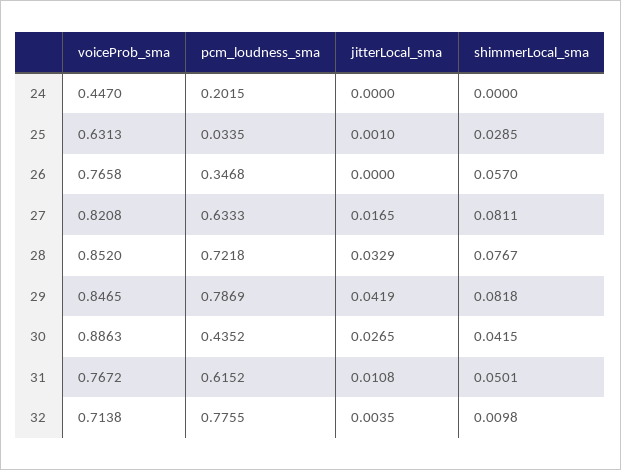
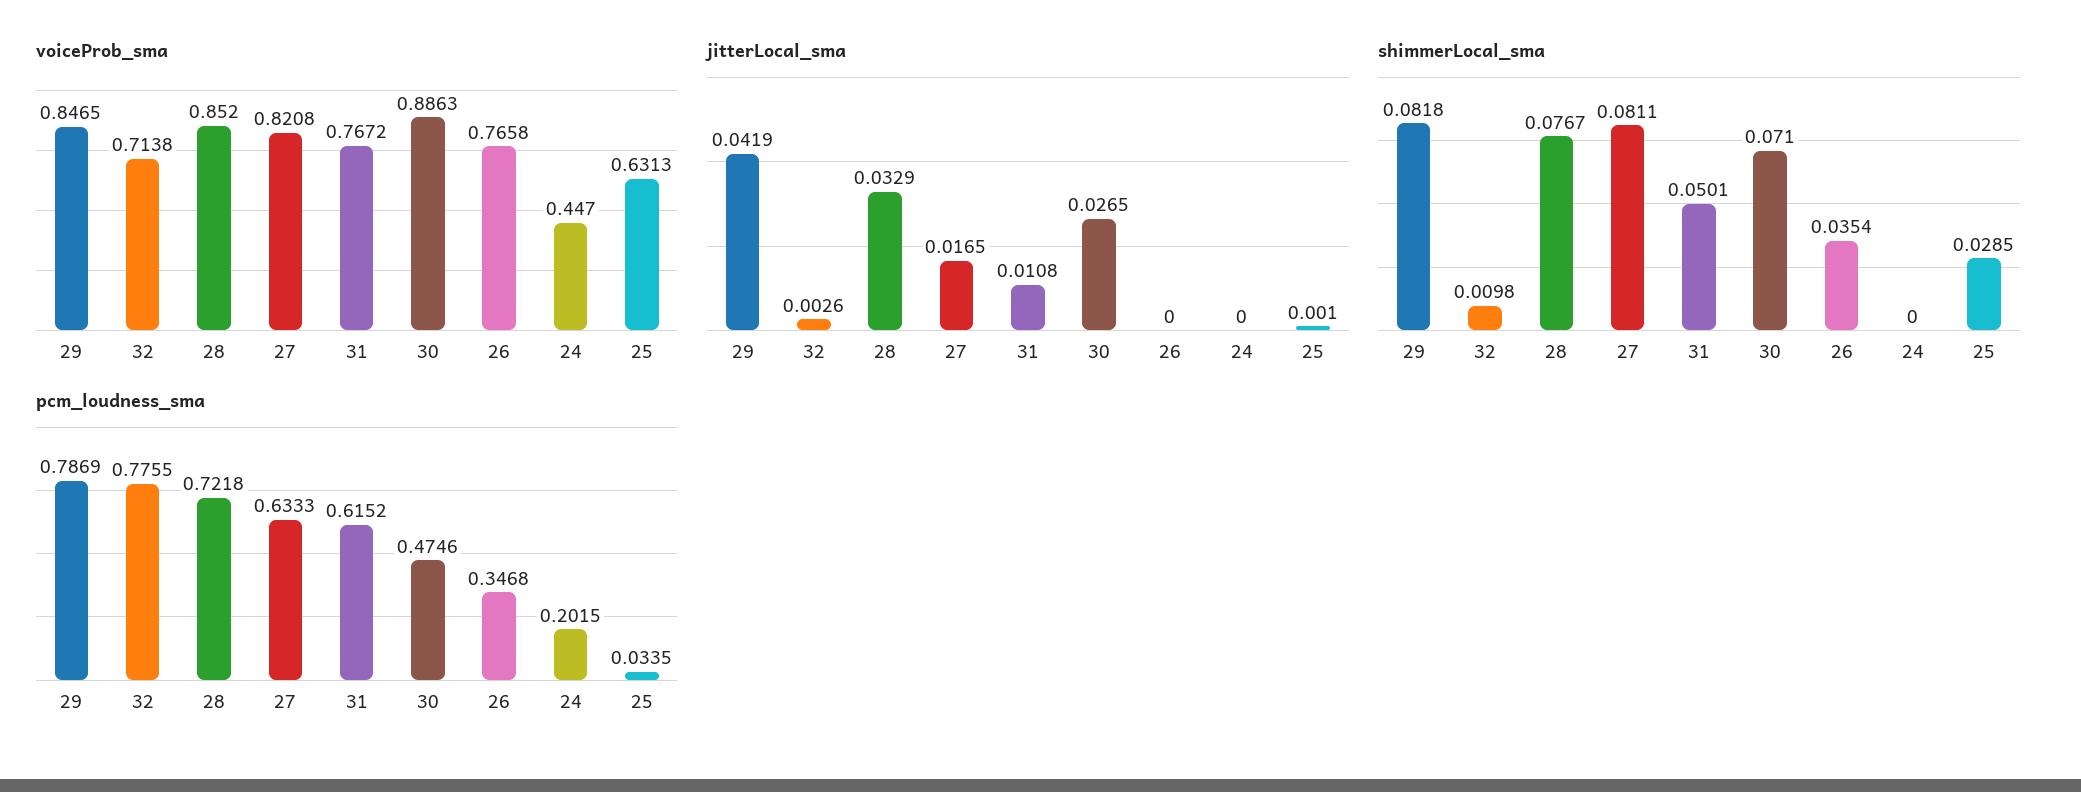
shimmerLocal_sma, 26: 0.057 -> 0.0354
pcm_loudness_sma, 30: 0.4352 -> 0.4746
shimmerLocal_sma, 30: 0.0415 -> 0.071
jitterLocal_sma, 32: 0.0035 -> 0.0026

